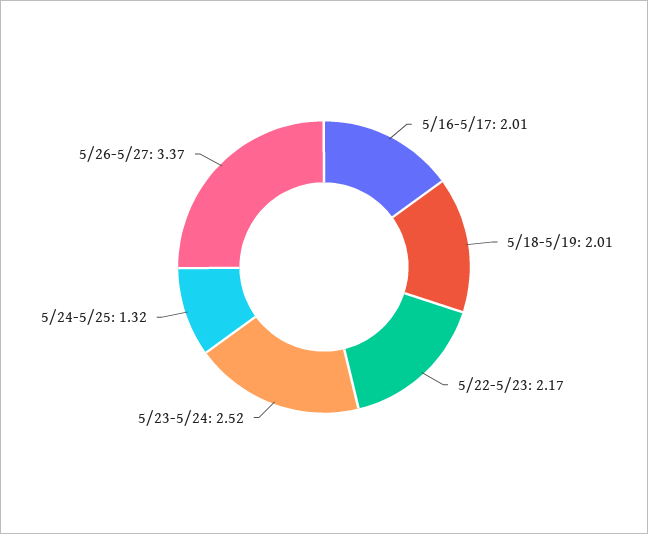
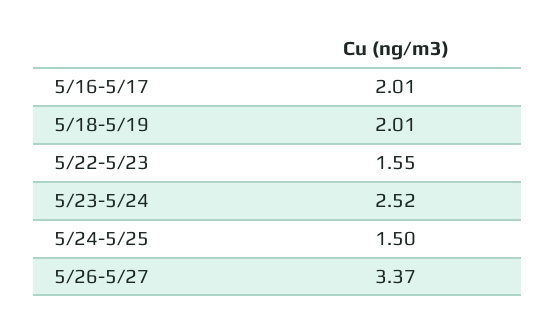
5/22-5/23: 2.17 -> 1.55
5/24-5/25: 1.32 -> 1.5

